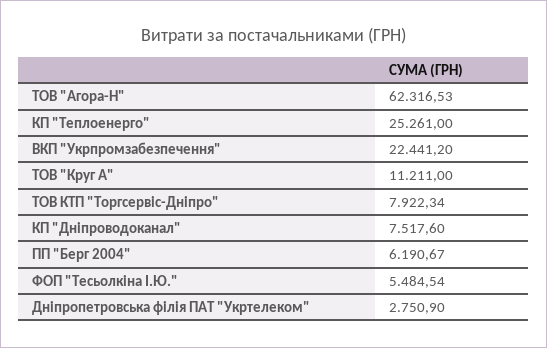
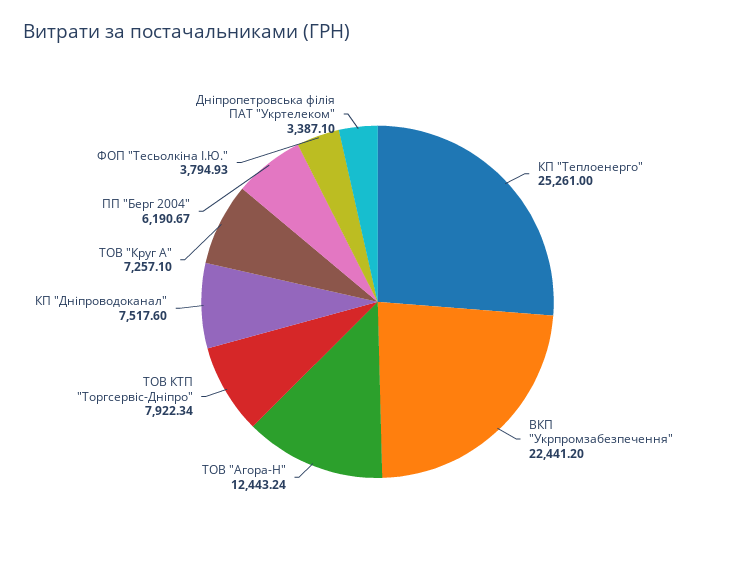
ТОВ "Агора-Н": 62316.53 -> 12443.24
ТОВ "Круг А": 11211 -> 7257.1
ФОП "Тесьолкіна І.Ю.": 5484.54 -> 3794.93
Дніпропетровська філія ПАТ "Укртелеком": 2750.9 -> 3387.1

